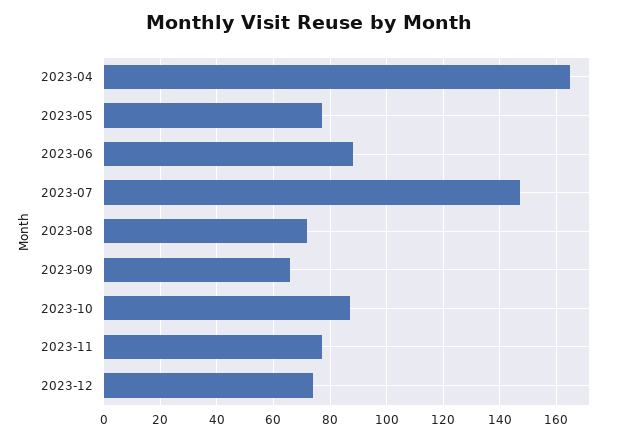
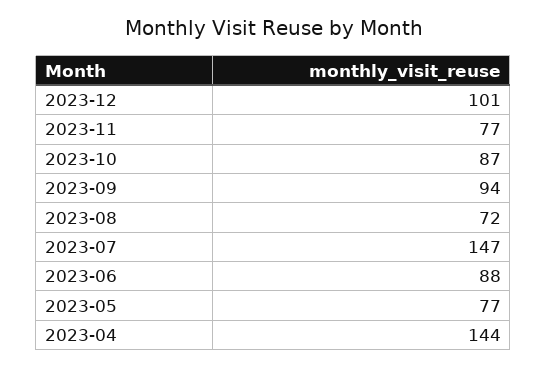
2023-04: 165 -> 144
2023-09: 65 -> 94
2023-12: 75 -> 101

